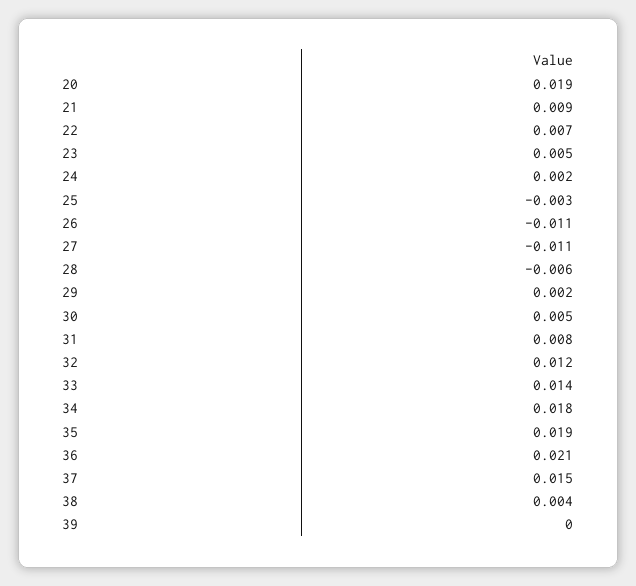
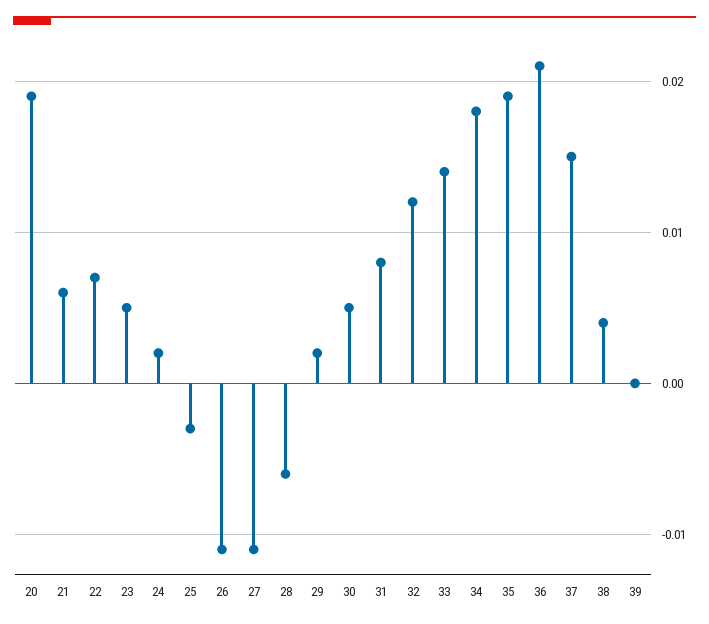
21: 0.009 -> 0.006

